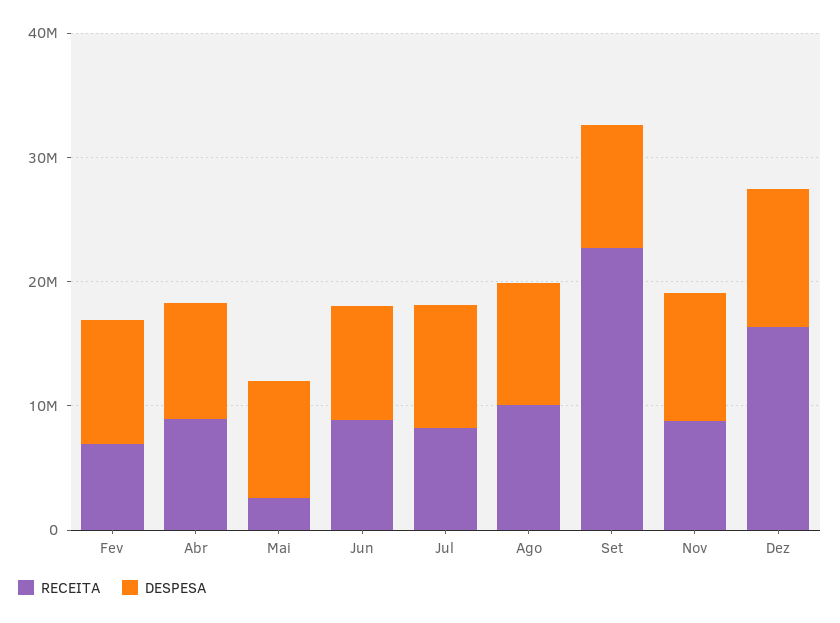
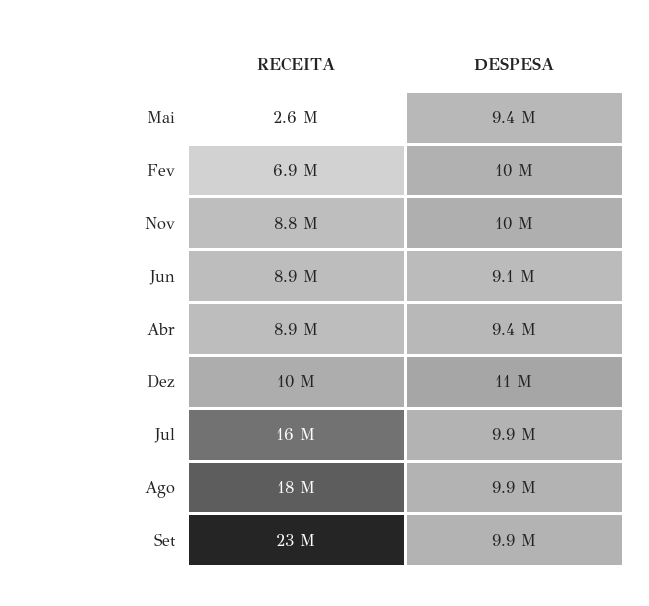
RECEITA, Jul: 8000000 -> 16000000
RECEITA, Ago: 10000000 -> 18000000
RECEITA, Dez: 16000000 -> 10000000

